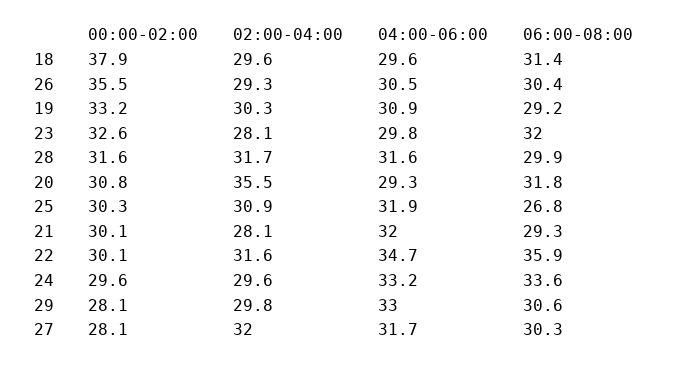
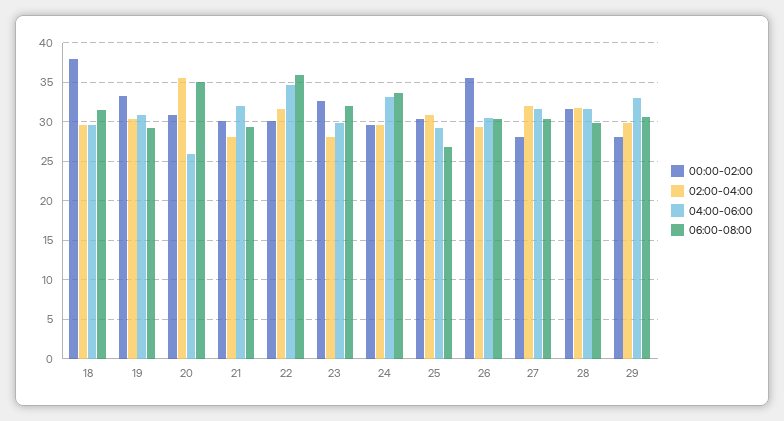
04:00-06:00, 20: 29.3 -> 26
06:00-08:00, 20: 31.8 -> 35
04:00-06:00, 25: 31.9 -> 29

